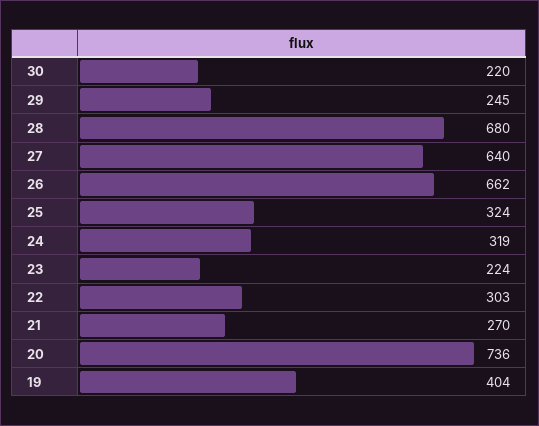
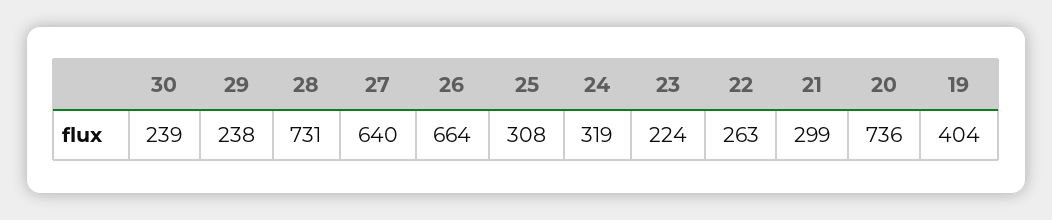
30: 220 -> 239
29: 245 -> 238
28: 680 -> 731
26: 662 -> 664
25: 324 -> 308
22: 303 -> 263
21: 270 -> 299

